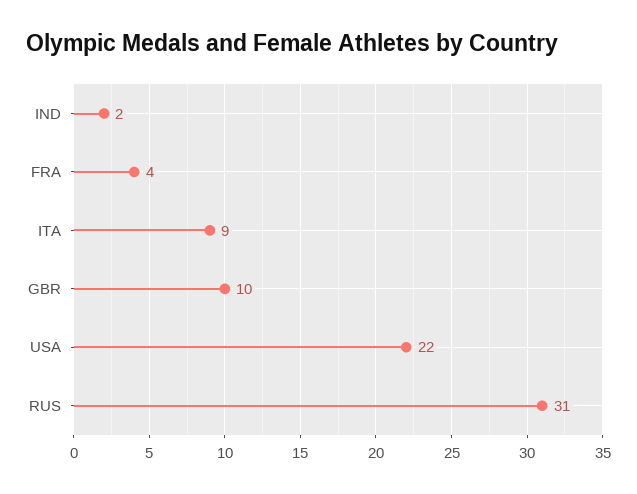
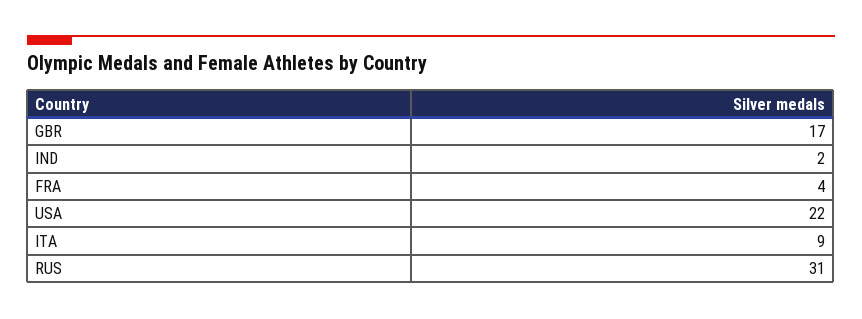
GBR: 10 -> 17

